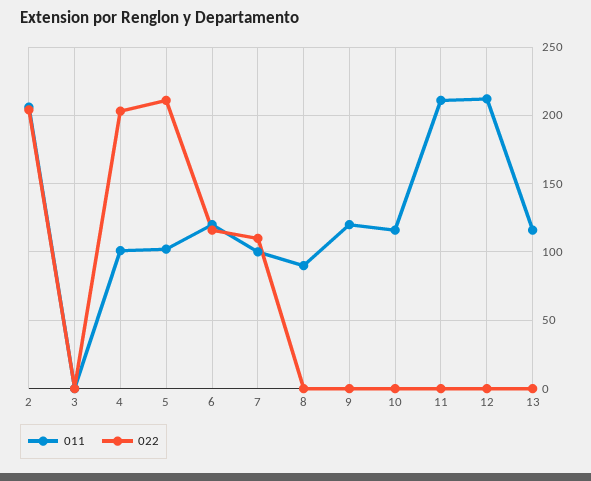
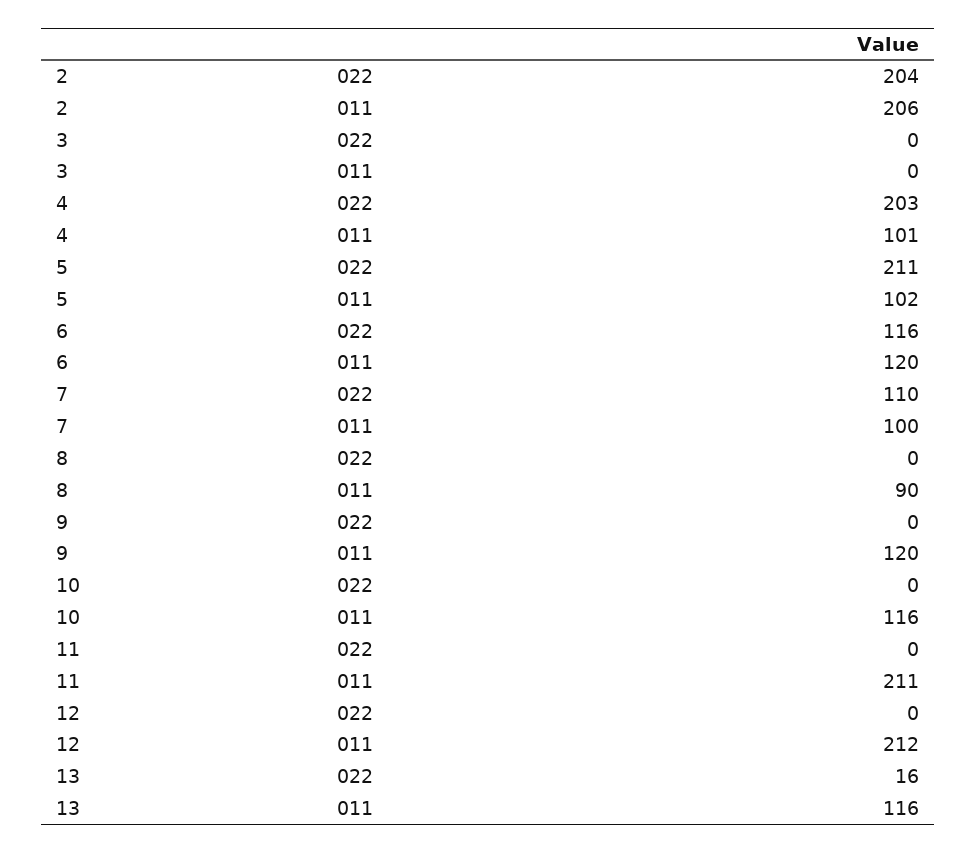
022, 13: 0 -> 16

